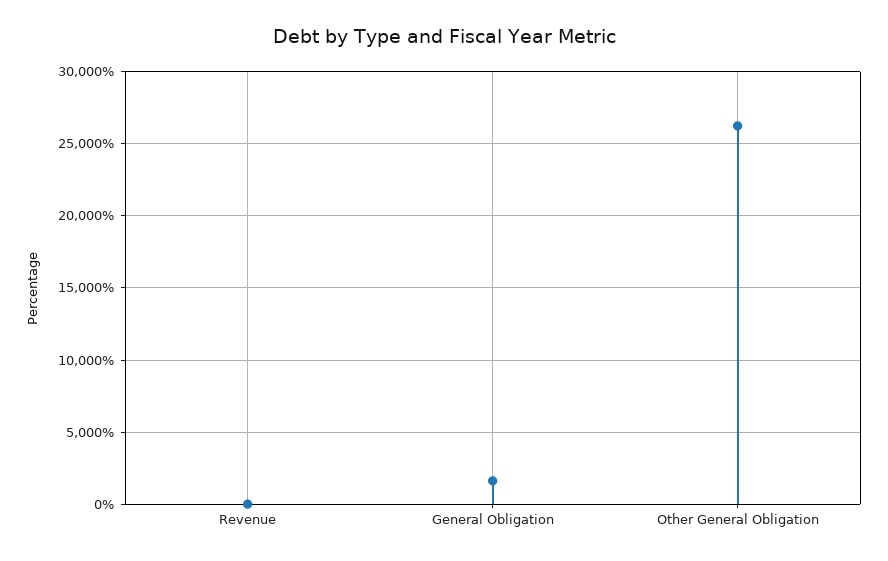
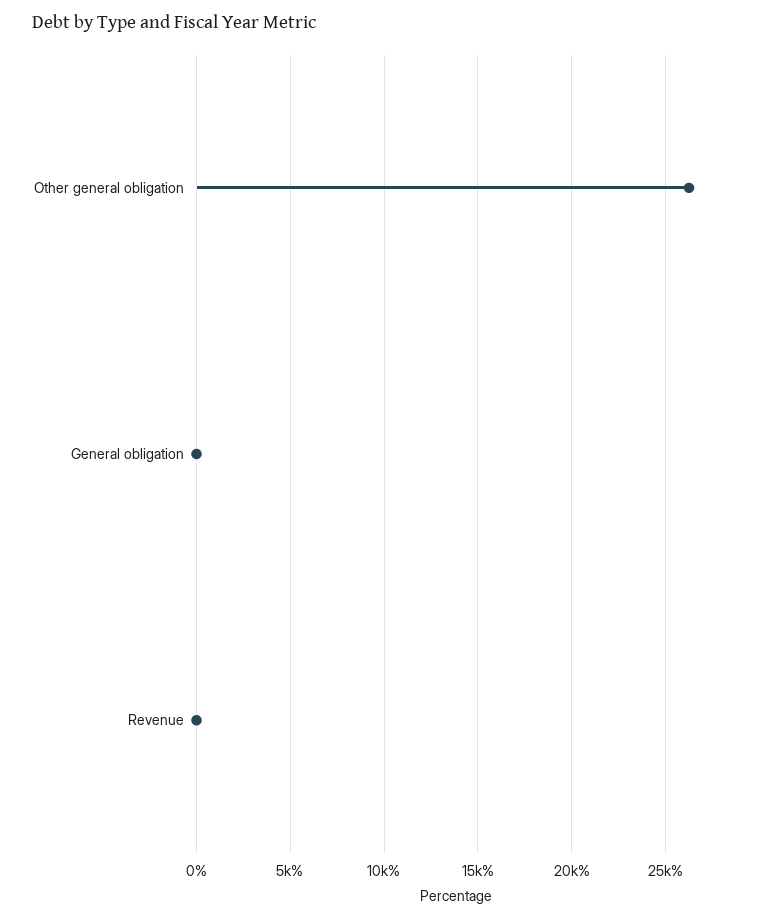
General Obligation: 1500 -> 0

